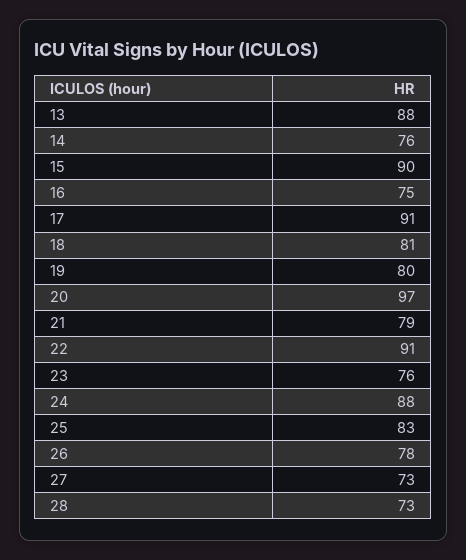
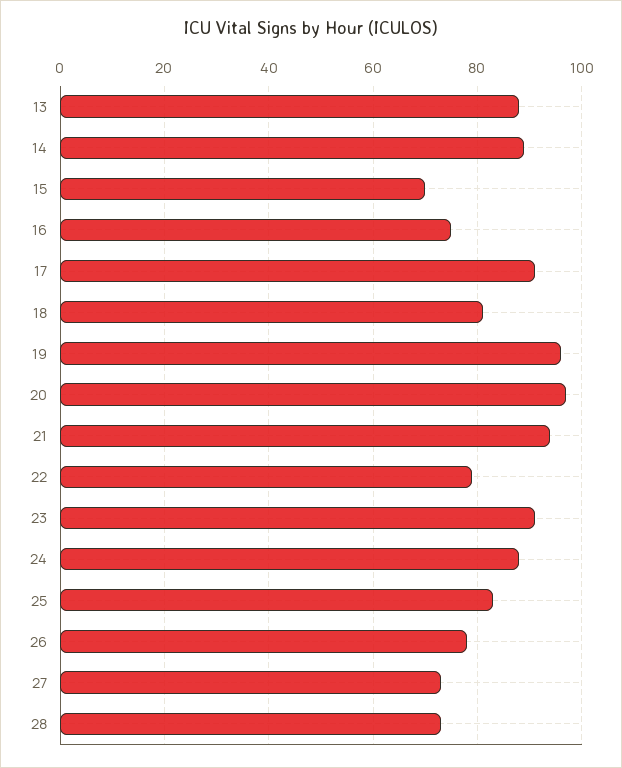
14: 76 -> 90
15: 90 -> 70
19: 80 -> 95
21: 79 -> 95
22: 91 -> 80
23: 76 -> 90

